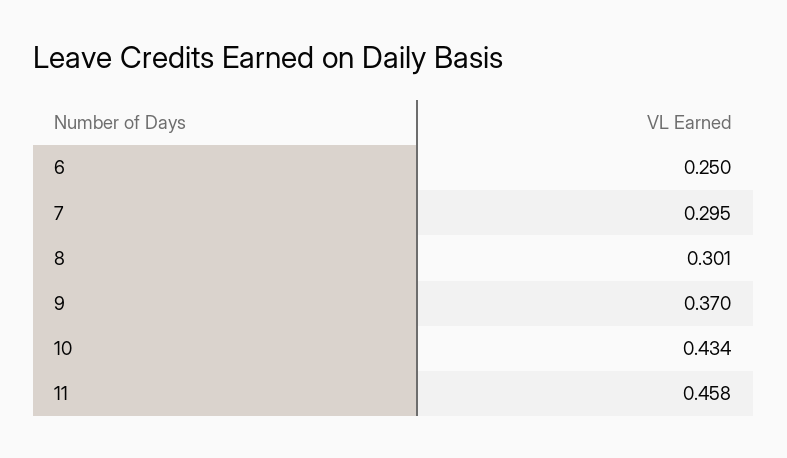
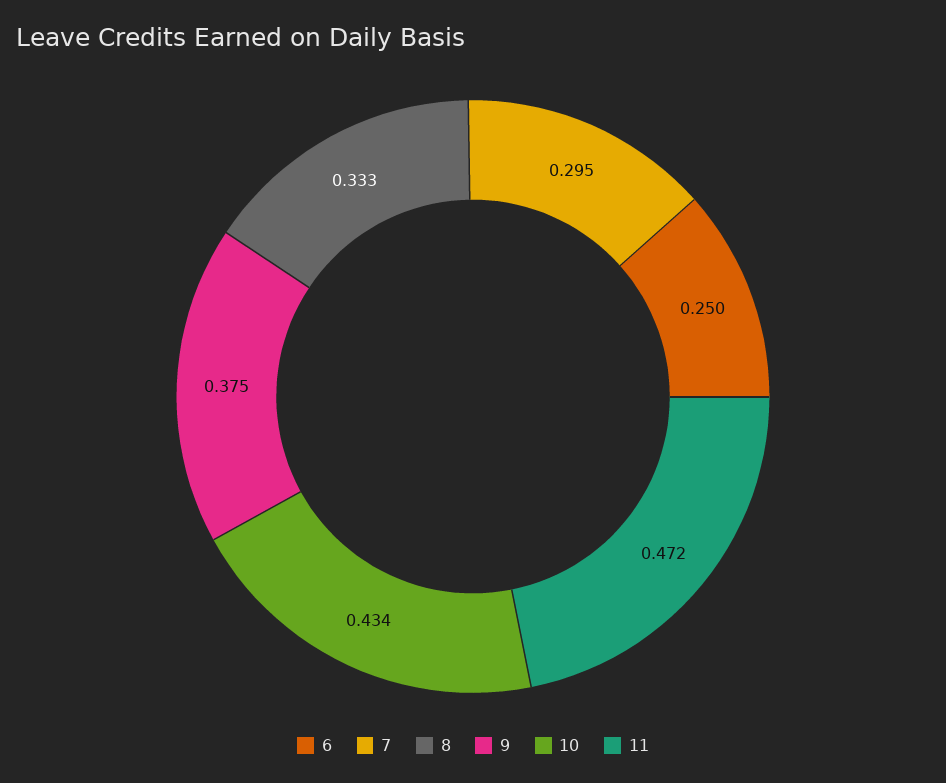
8: 0.301 -> 0.333
9: 0.37 -> 0.375
11: 0.458 -> 0.472

